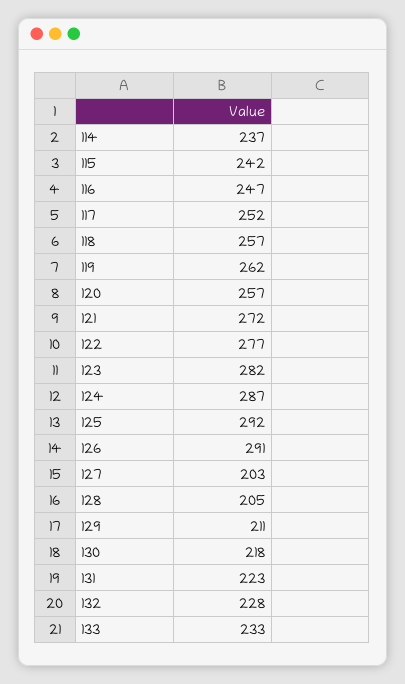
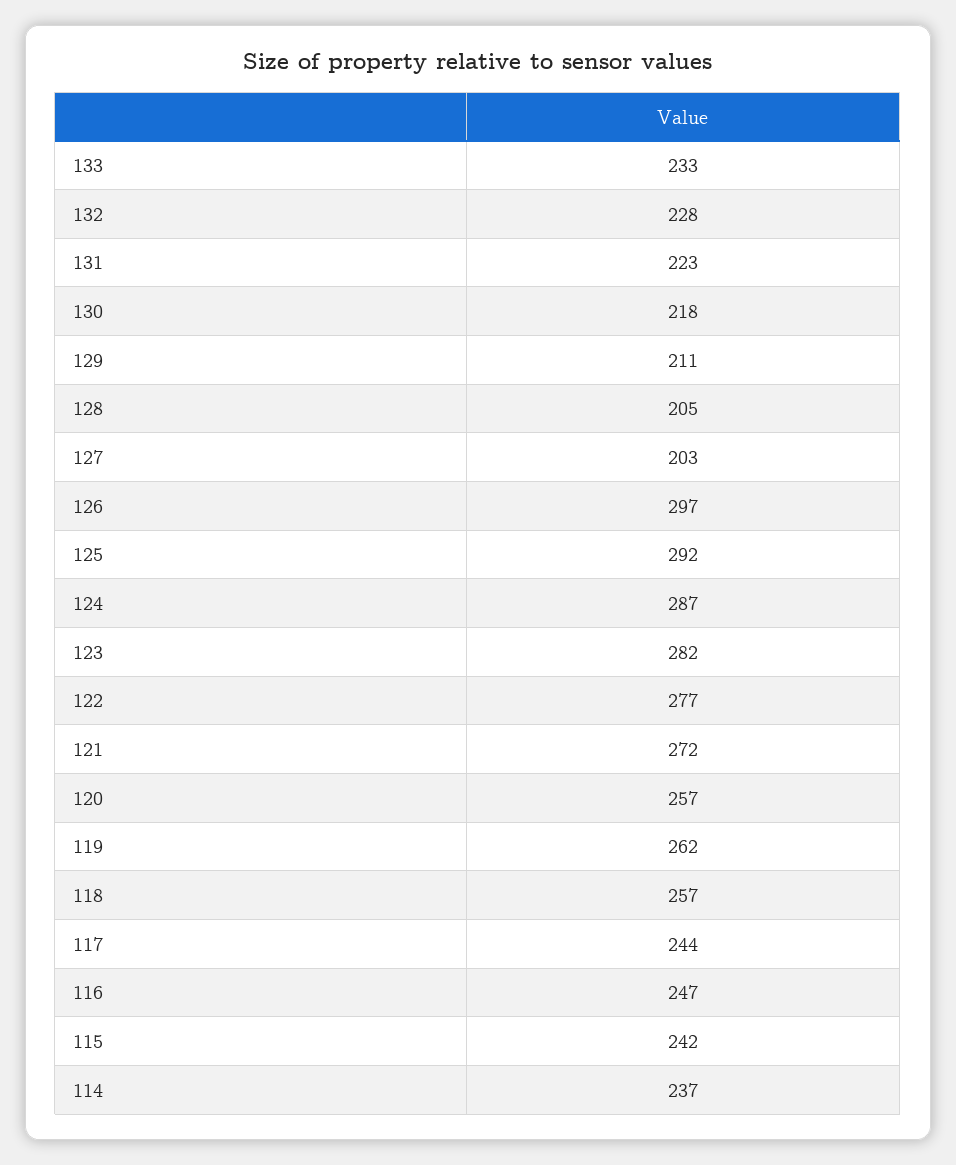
117: 252 -> 244
126: 291 -> 297

